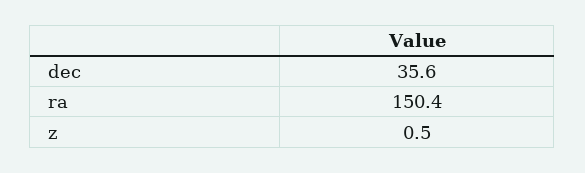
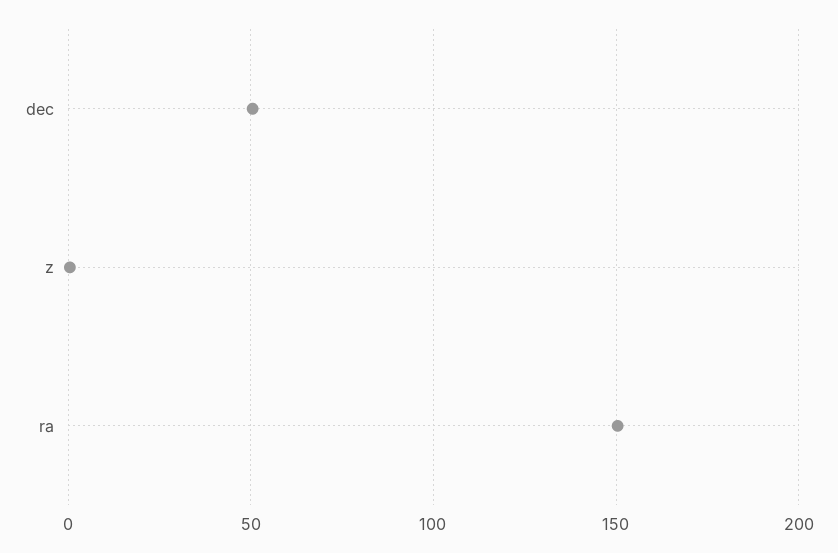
dec: 35.6 -> 50

